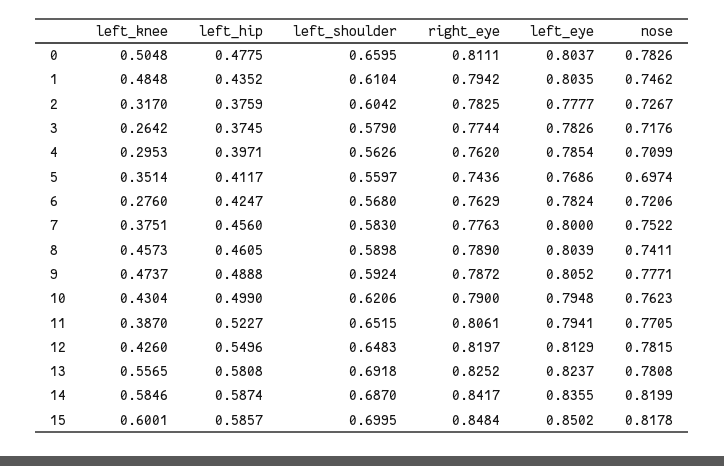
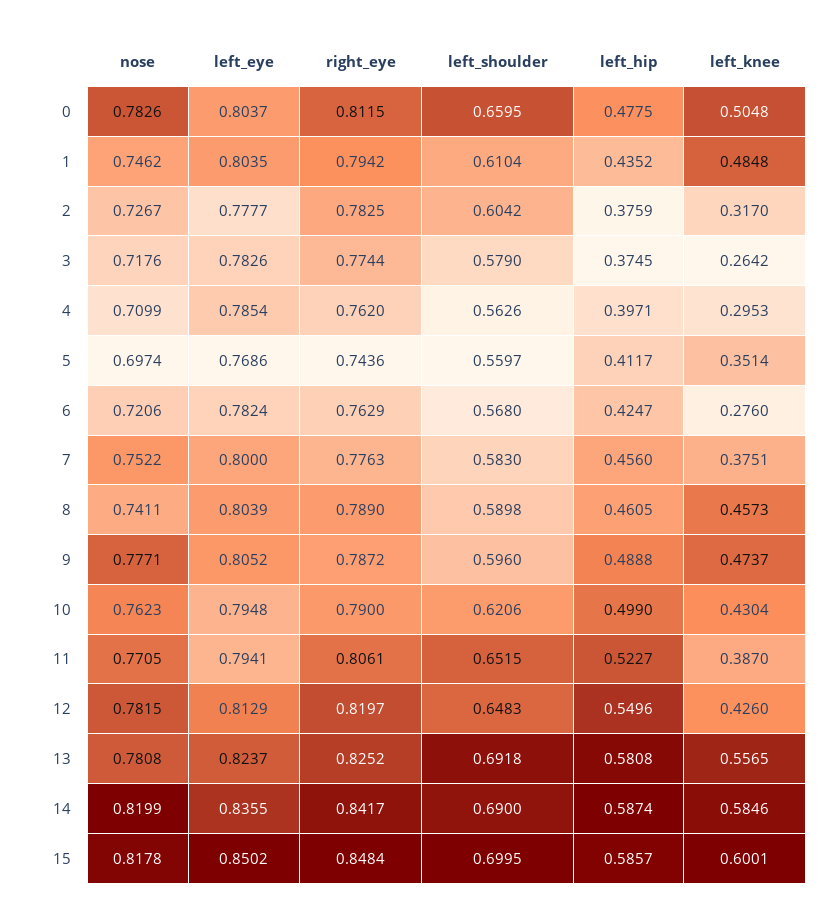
right_eye, 0: 0.8111 -> 0.8115
left_shoulder, 9: 0.5924 -> 0.596
left_shoulder, 14: 0.687 -> 0.69

